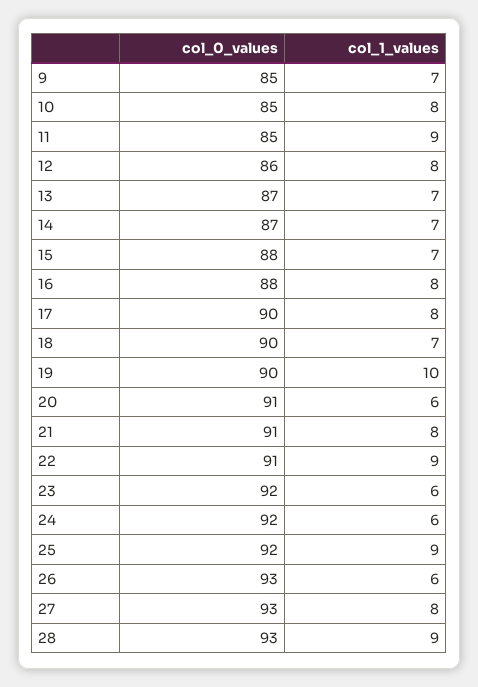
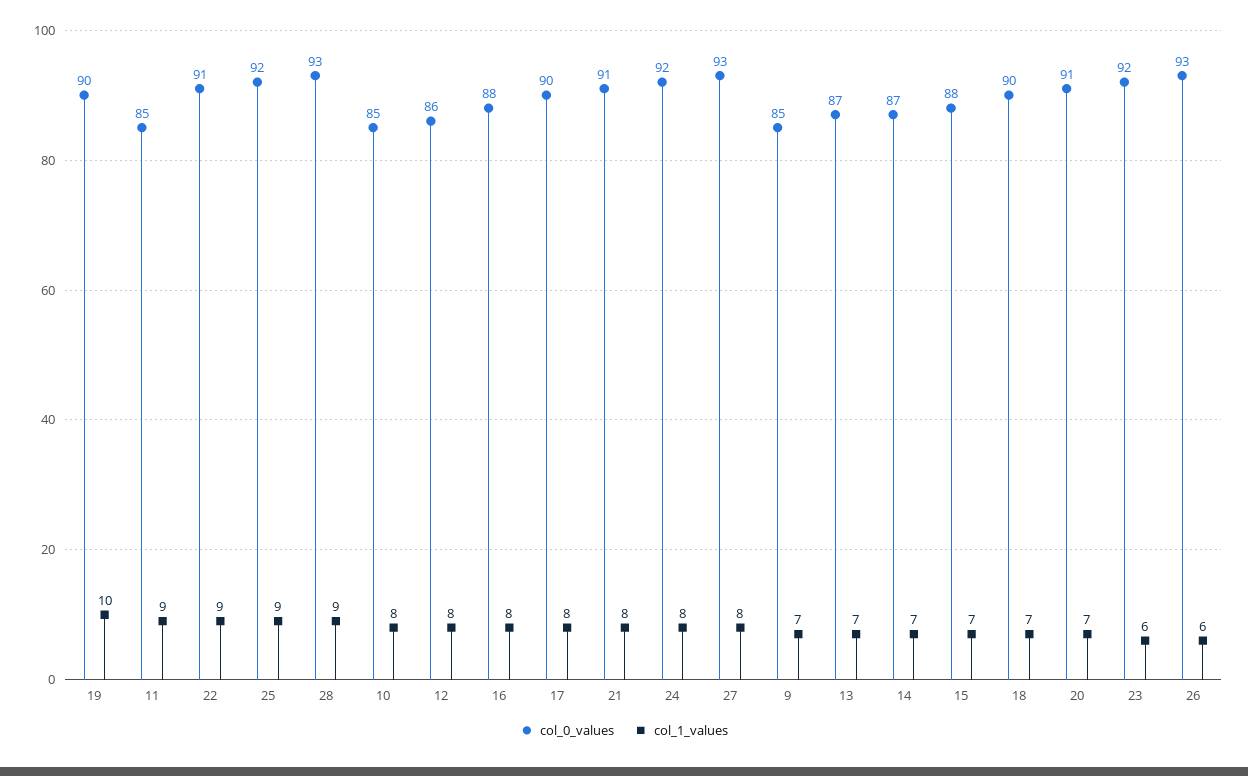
col_1_values, 20: 6 -> 7
col_1_values, 24: 6 -> 8

